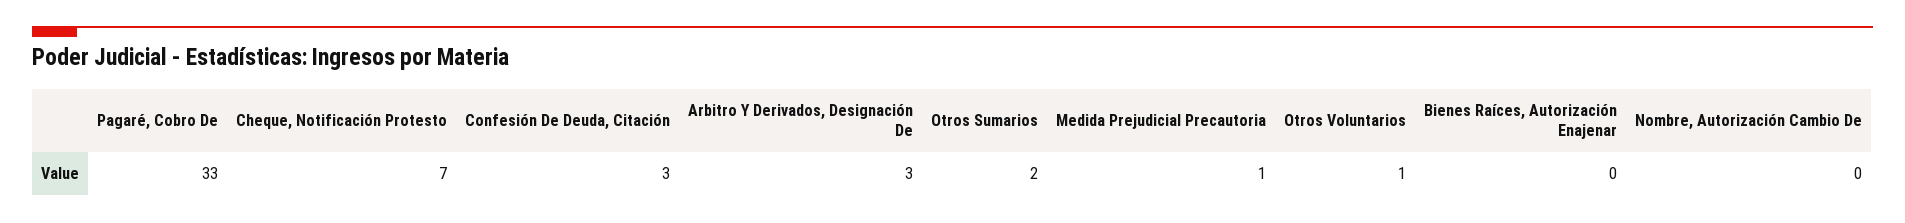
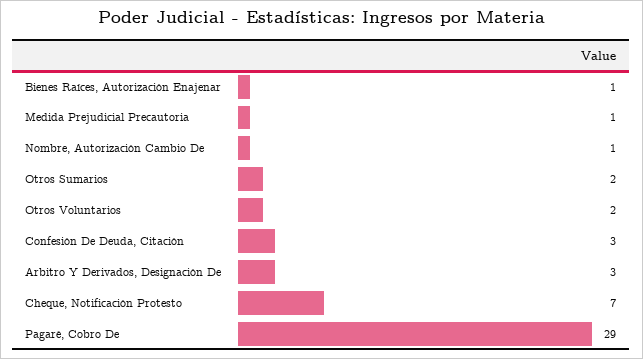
Pagaré, Cobro De: 33 -> 29
Otros Voluntarios: 1 -> 2
Bienes Raíces, Autorización Enajenar: 0 -> 1
Nombre, Autorización Cambio De: 0 -> 1

